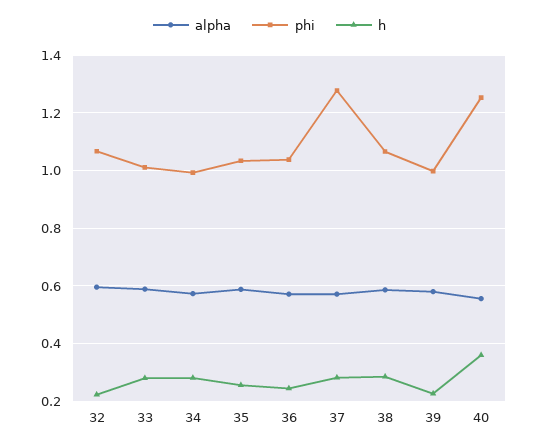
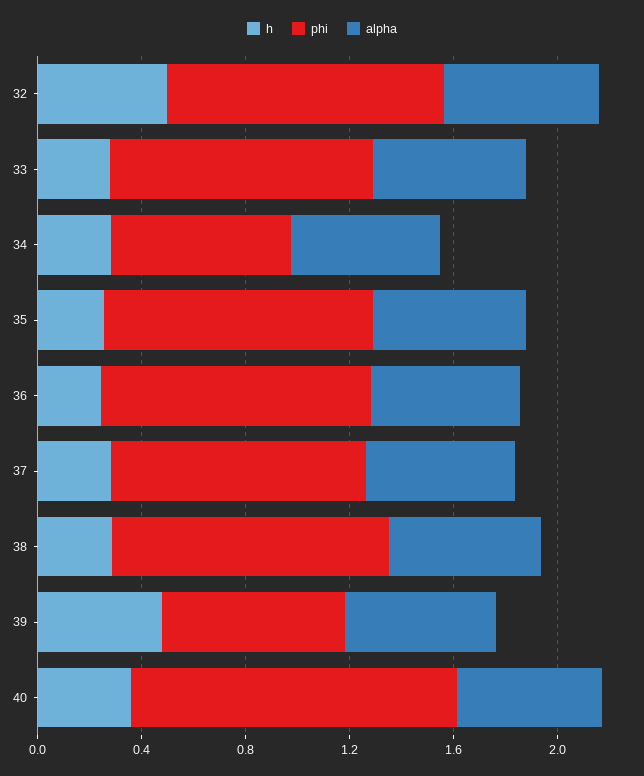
h, 32: 0.225 -> 0.5
phi, 34: 1 -> 0.7
phi, 37: 1.275 -> 1
phi, 39: 1 -> 0.7
h, 39: 0.225 -> 0.5

